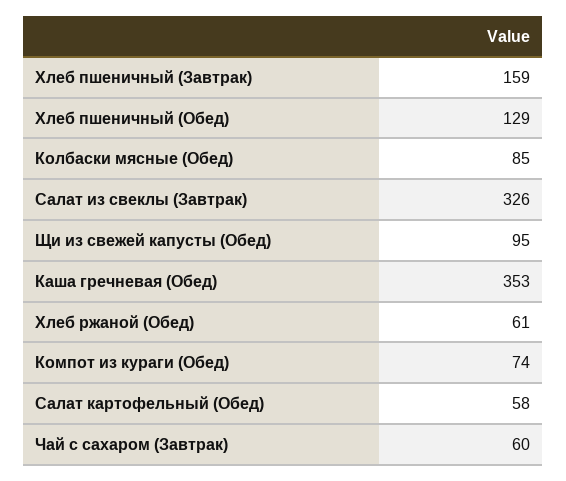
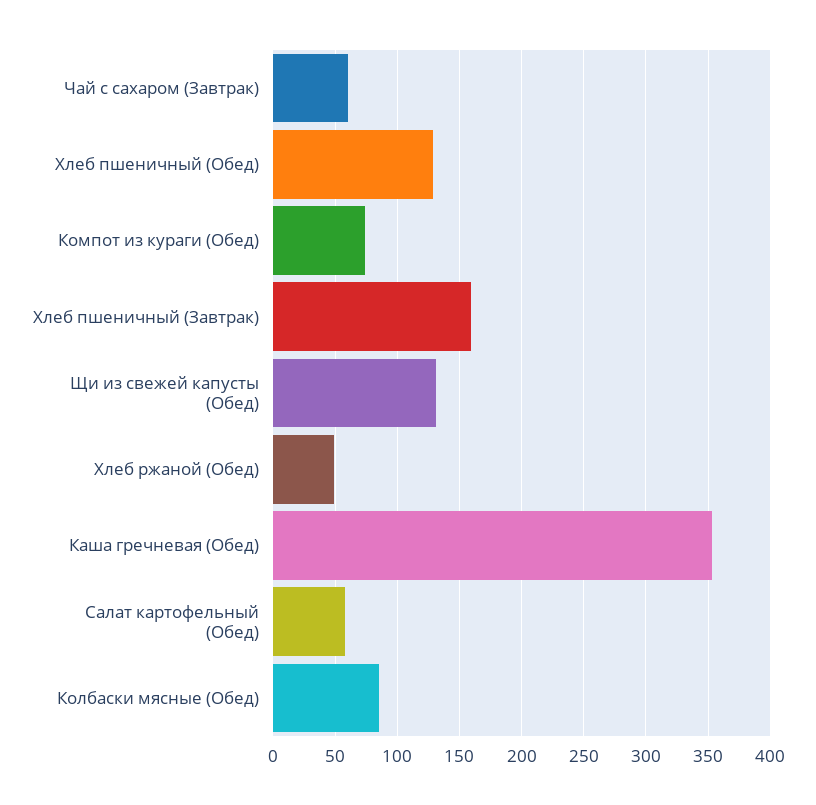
Салат из свеклы (Завтрак): 326 -> none
Щи из свежей капусты (Обед): 95 -> 130
Хлеб ржаной (Обед): 61 -> 50

